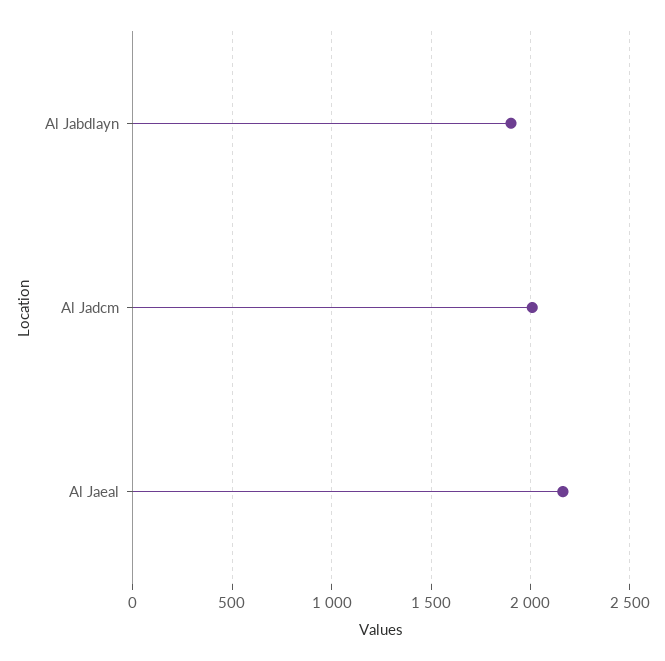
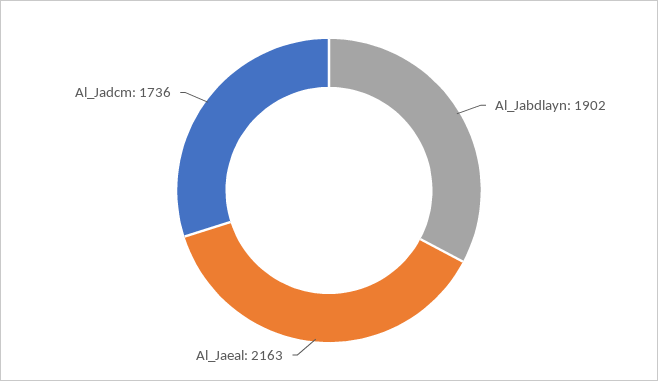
Al Jadcm: 2000 -> 1736

